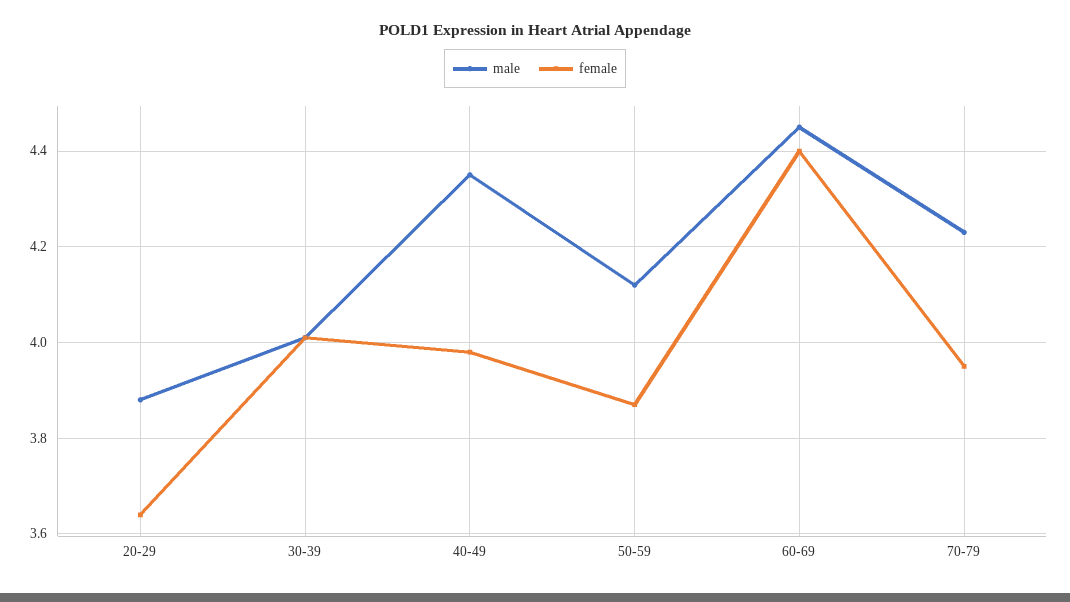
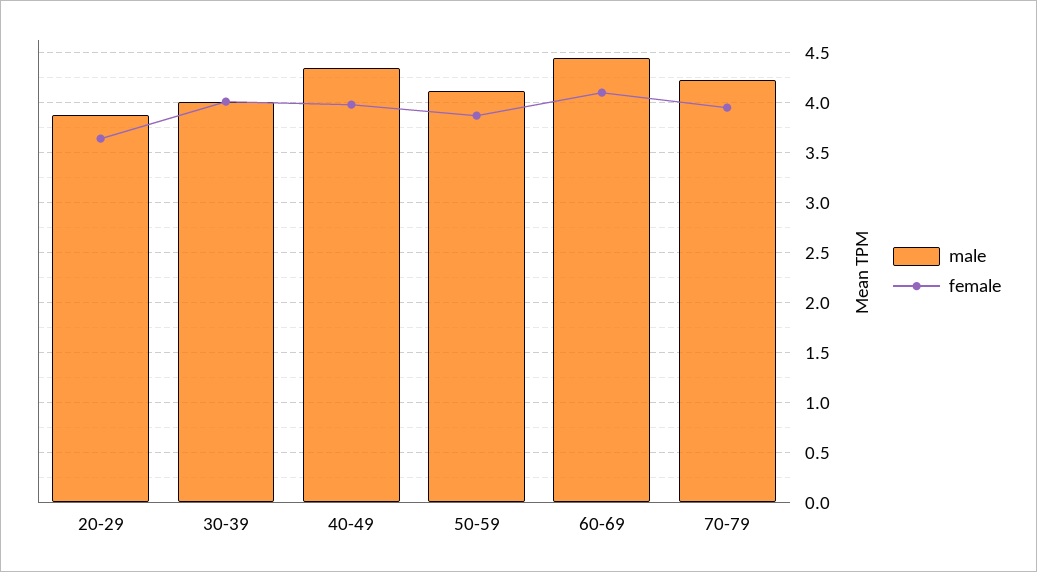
female, 60-69: 4.4 -> 4.1

